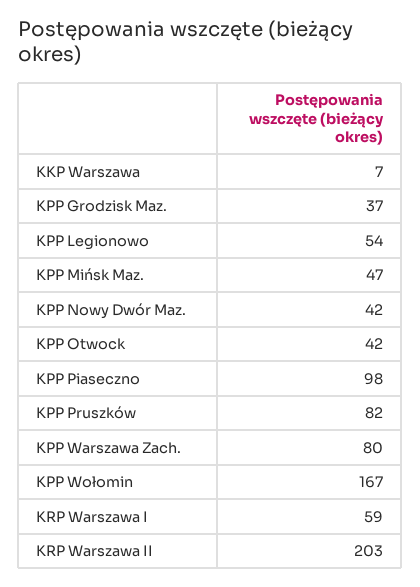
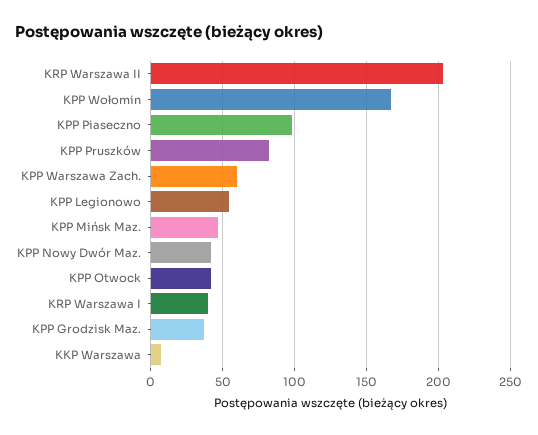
KPP Warszawa Zach.: 80 -> 60
KRP Warszawa I: 59 -> 40

